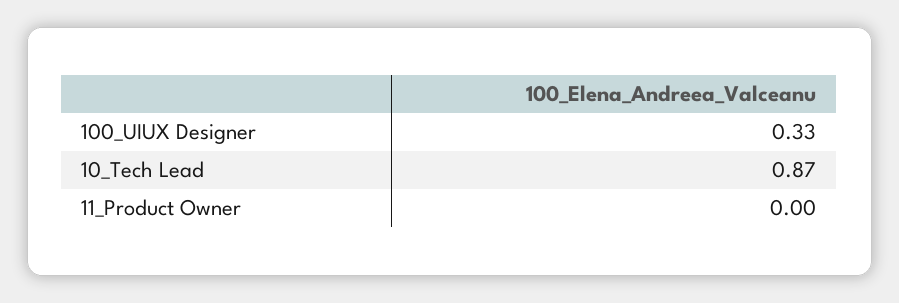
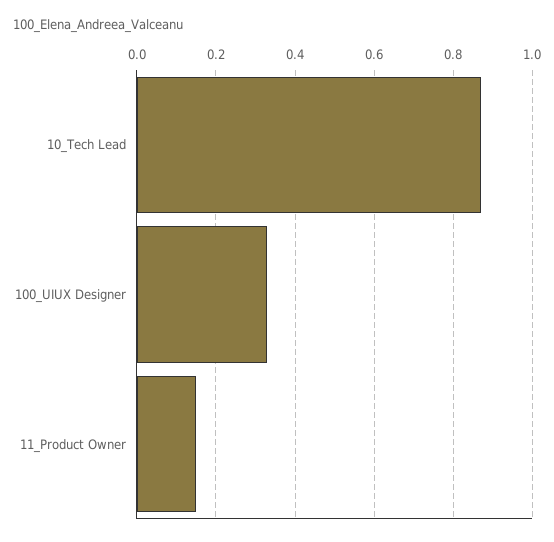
11_Product Owner: 0 -> 0.15

